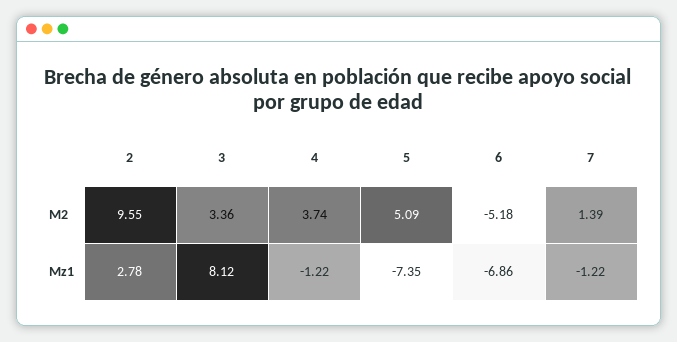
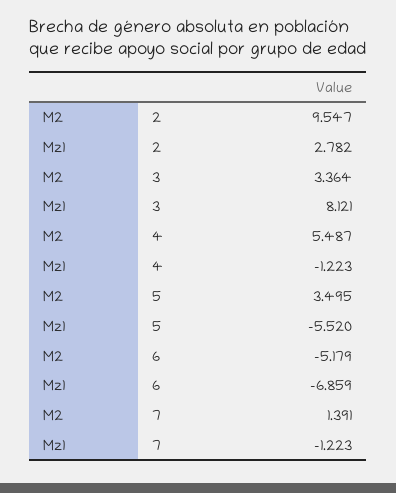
4, M2: 3.74 -> 5.487
5, M2: 5.09 -> 3.495
5, Mz1: -7.35 -> -5.52

